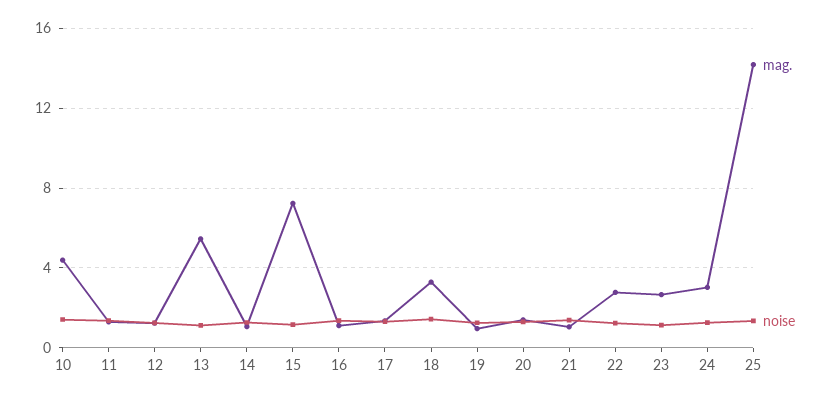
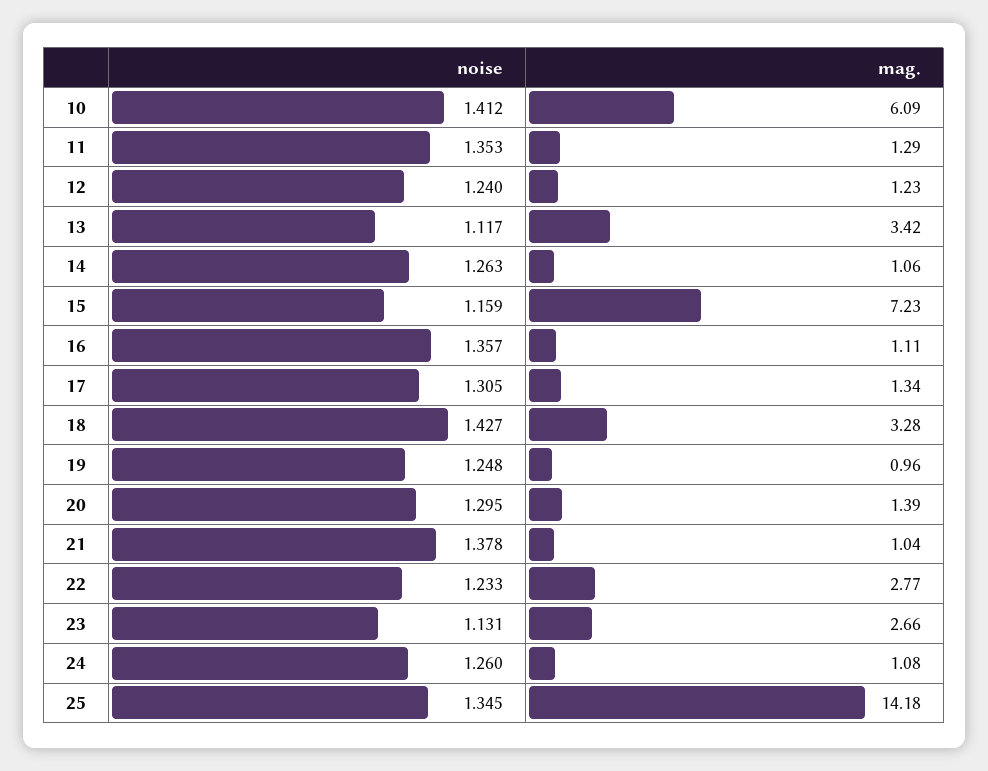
mag., 10: 4.5 -> 6.09
mag., 13: 5.5 -> 3.42
mag., 24: 3 -> 1.08

